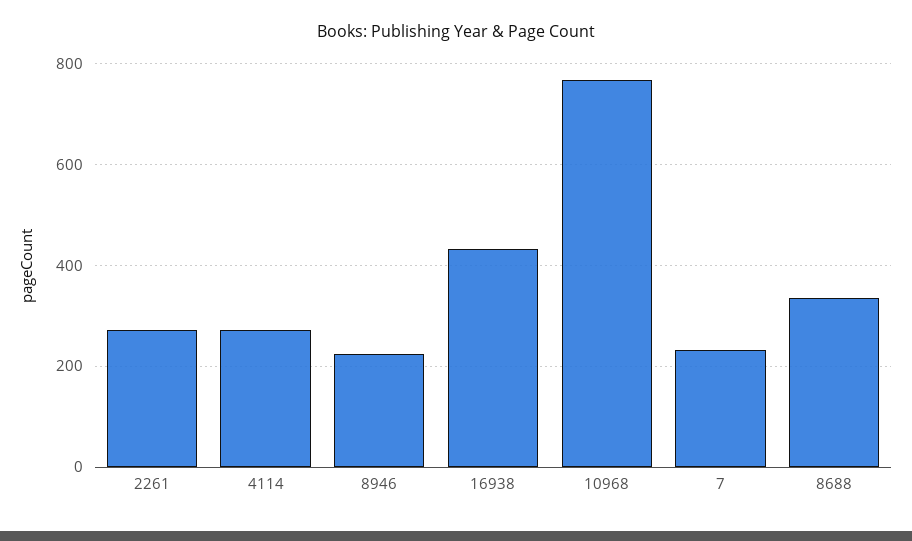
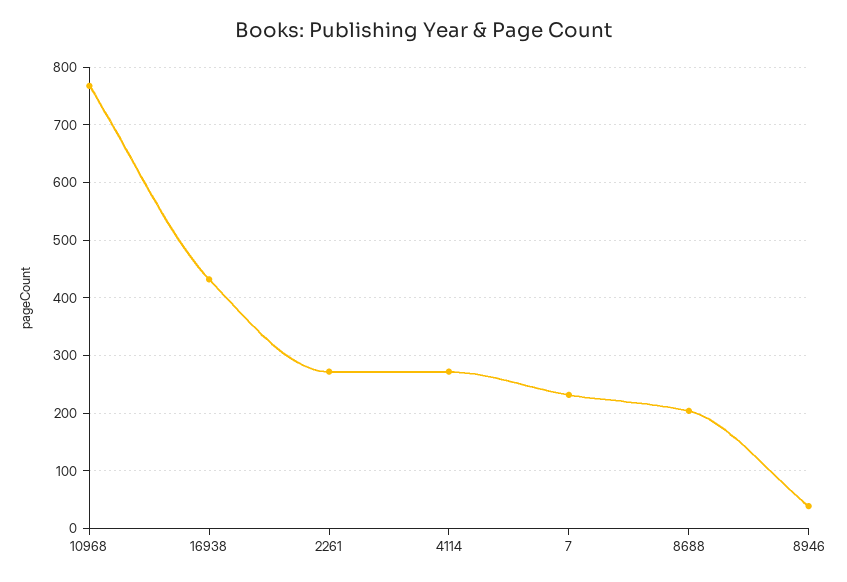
8946: 220 -> 40
8688: 340 -> 200

